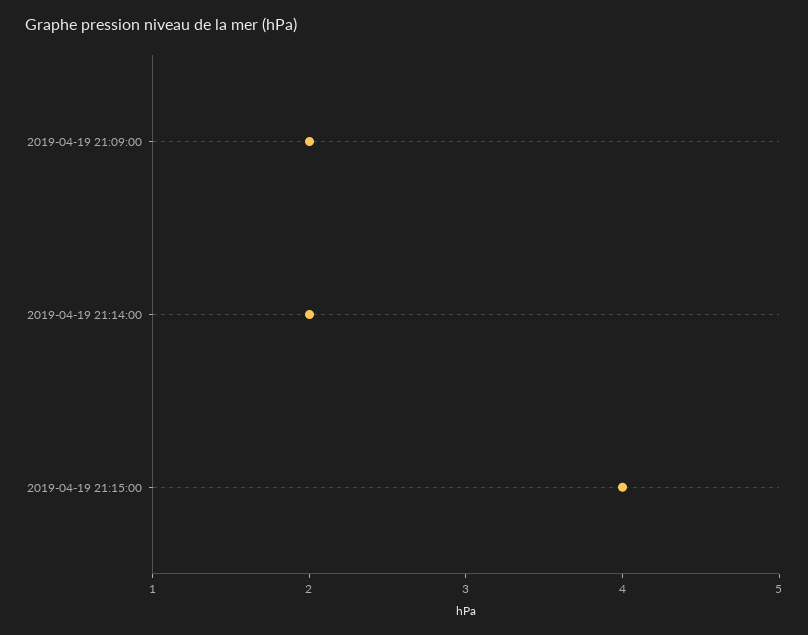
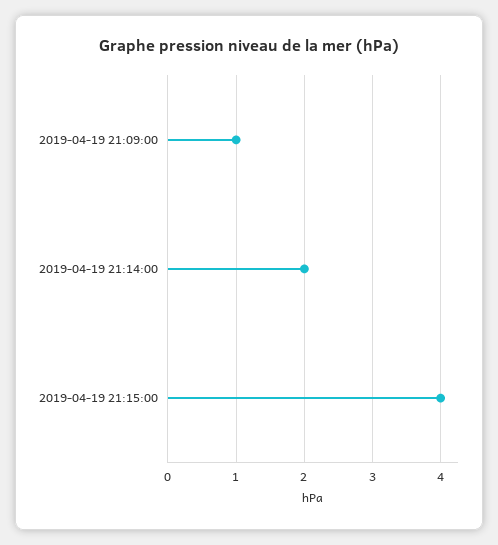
2019-04-19 21:09:00: 2 -> 1

